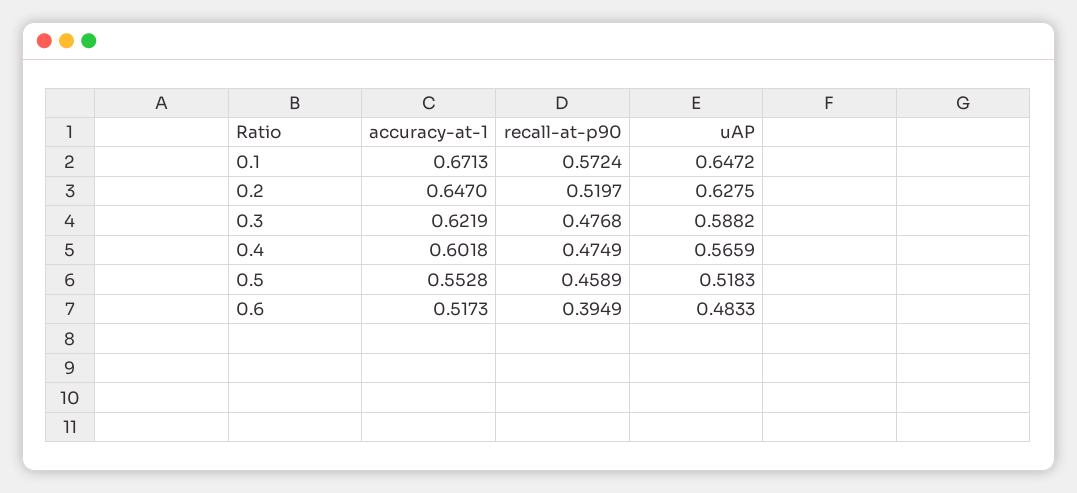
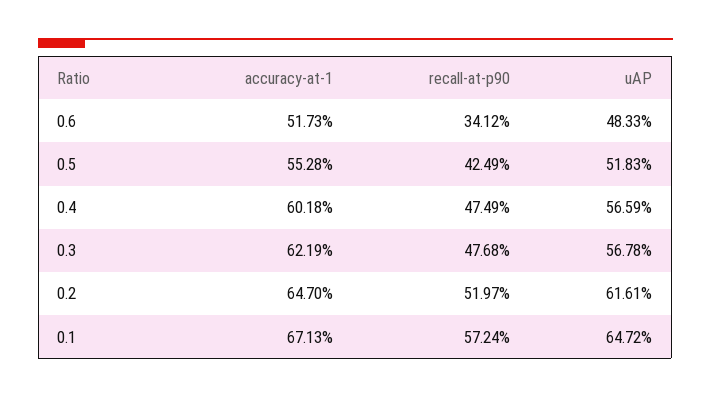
uAP, 0.2: 0.6275 -> 0.6161
uAP, 0.3: 0.5882 -> 0.5678
recall-at-p90, 0.5: 0.4589 -> 0.4249
recall-at-p90, 0.6: 0.3949 -> 0.3412

